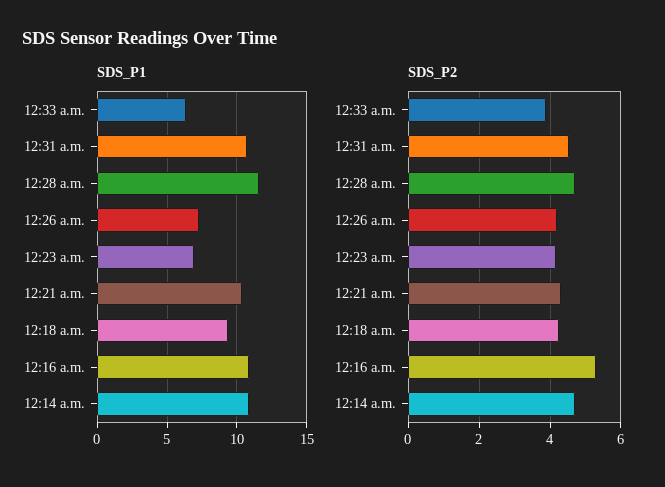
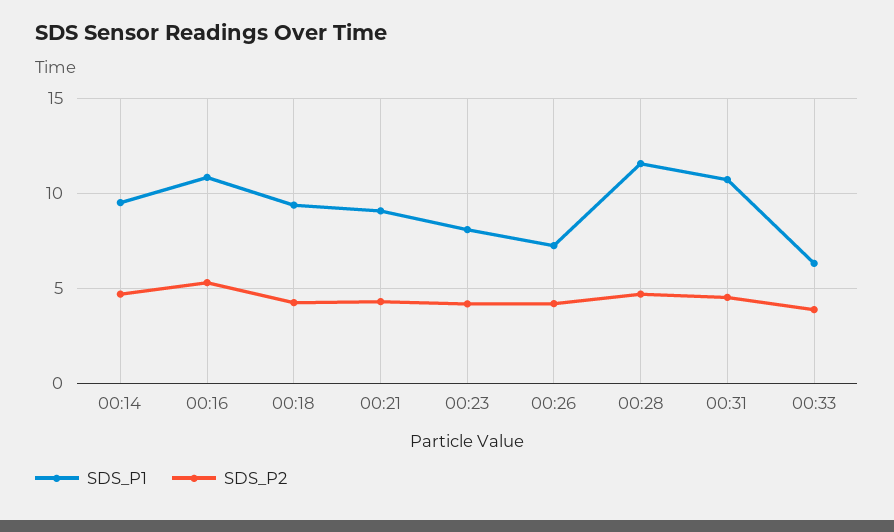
SDS_P1, 12:23 a.m.: 7 -> 8
SDS_P1, 12:21 a.m.: 10.5 -> 9
SDS_P1, 12:14 a.m.: 11 -> 9.5

